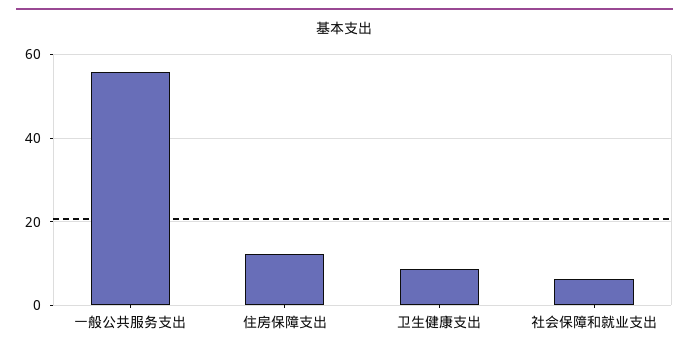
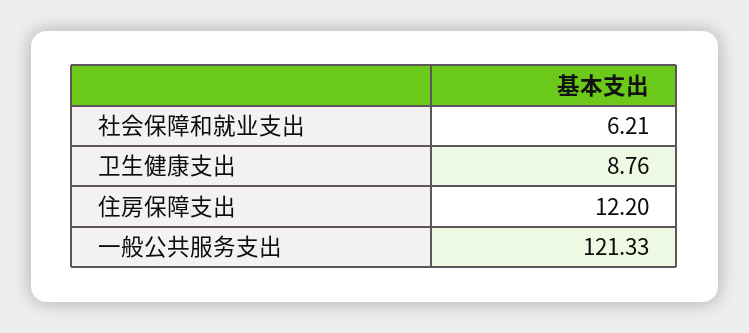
一般公共服务支出: 56 -> 121.33

